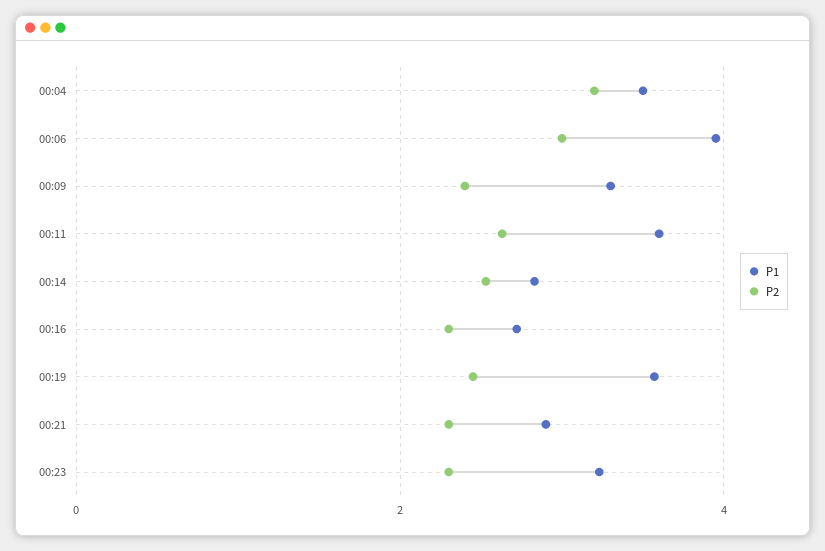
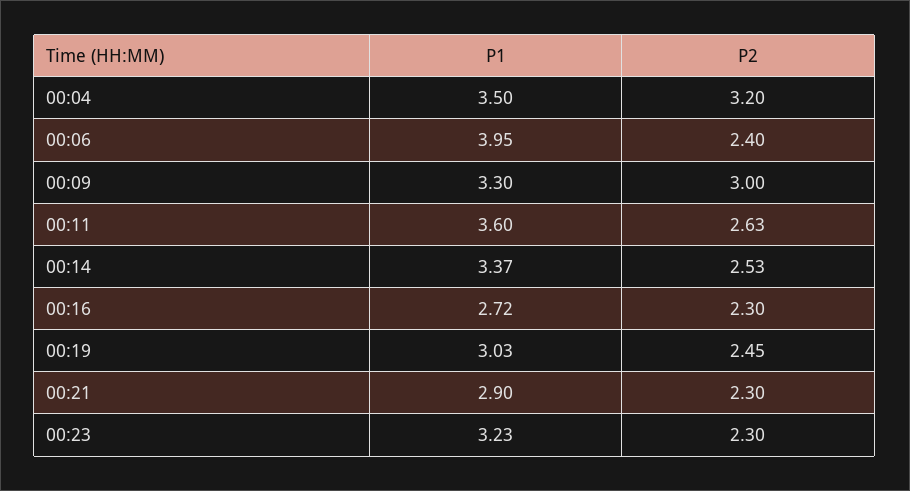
P2, 00:06: 3 -> 2.4
P2, 00:09: 2.4 -> 3
P1, 00:14: 2.8 -> 3.37
P1, 00:19: 3.6 -> 3.03

